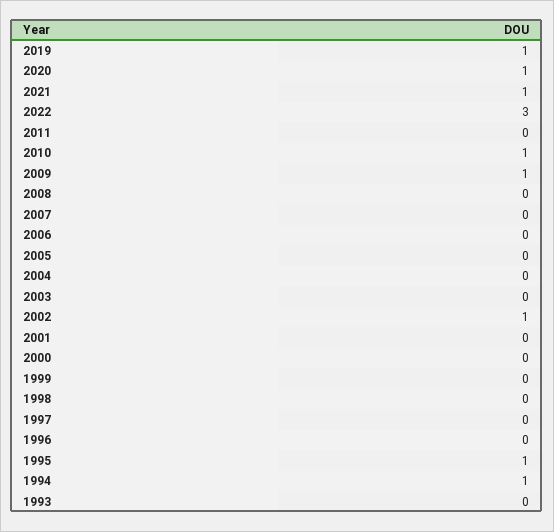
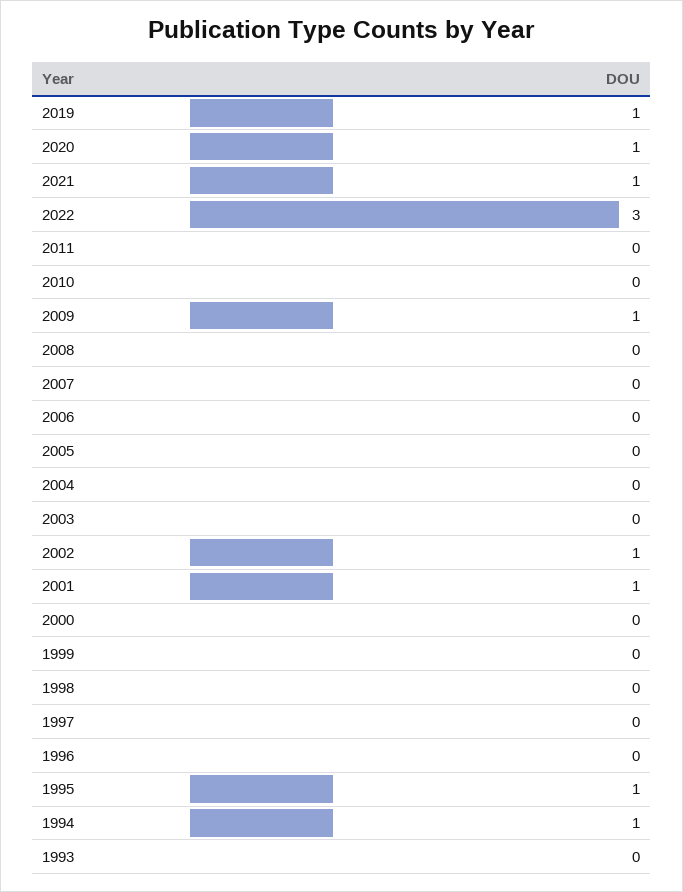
2010: 1 -> 0
2001: 0 -> 1

